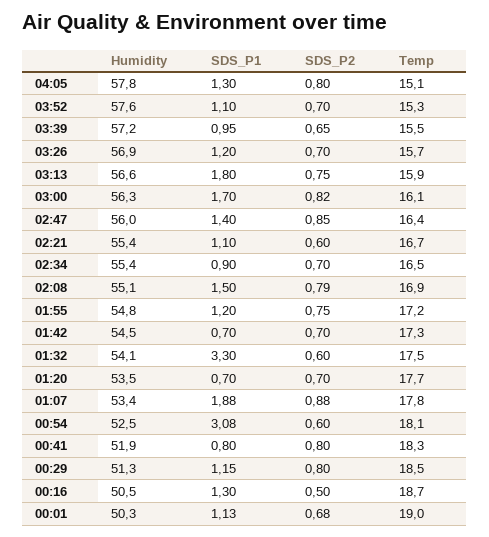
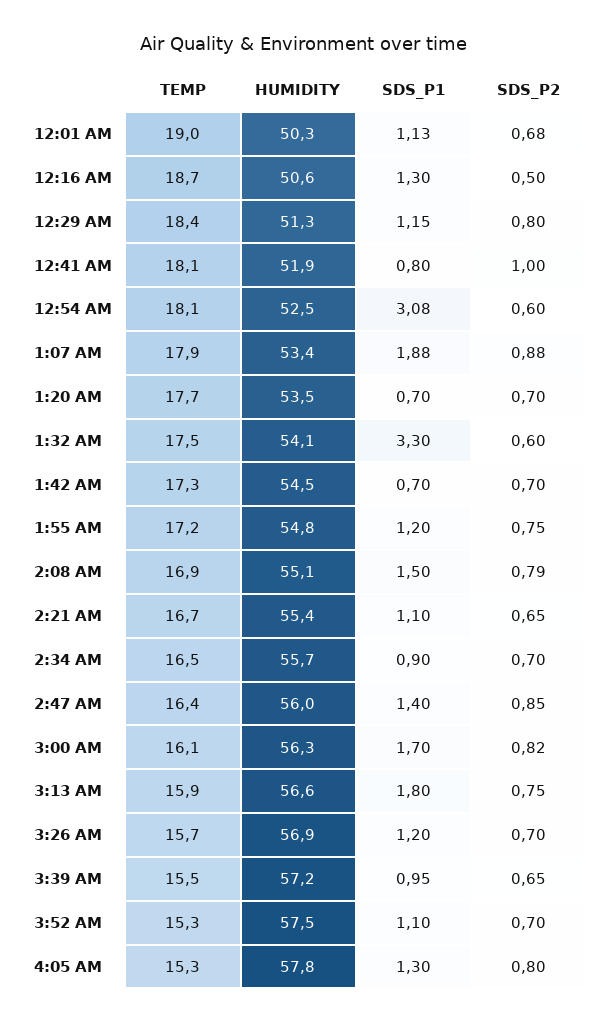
Temp, 04:05: 15.1 -> 15.3
Humidity, 03:52: 57.6 -> 57.5
SDS_P2, 02:21: 0.6 -> 0.65
Humidity, 02:34: 55.4 -> 55.7
Temp, 01:07: 17.8 -> 17.9
SDS_P2, 00:41: 0.8 -> 1
Temp, 00:41: 18.3 -> 18.1
Temp, 00:29: 18.5 -> 18.4
Humidity, 00:16: 50.5 -> 50.6

